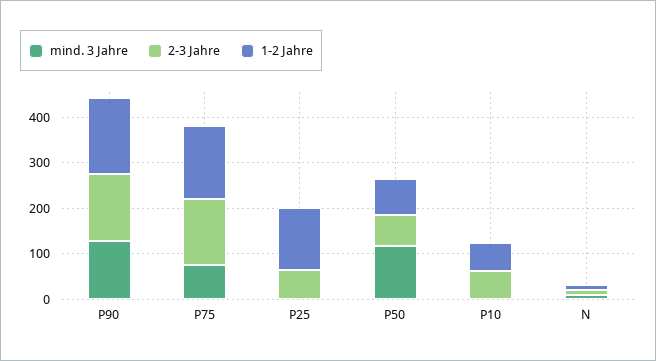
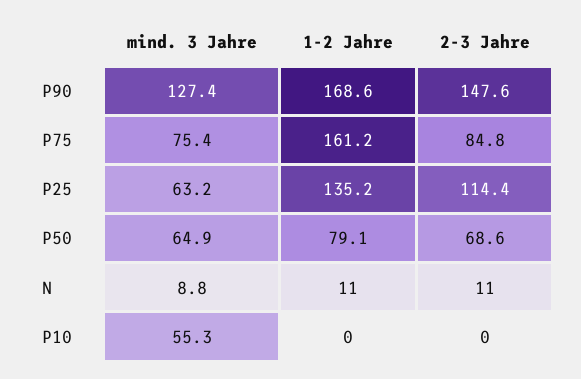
2-3 Jahre, P75: 140 -> 84.8
mind. 3 Jahre, P25: 0 -> 63.2
2-3 Jahre, P25: 60 -> 114.4
mind. 3 Jahre, P50: 120 -> 64.9
mind. 3 Jahre, P10: 0 -> 55.3
2-3 Jahre, P10: 60 -> 0
1-2 Jahre, P10: 60 -> 0

